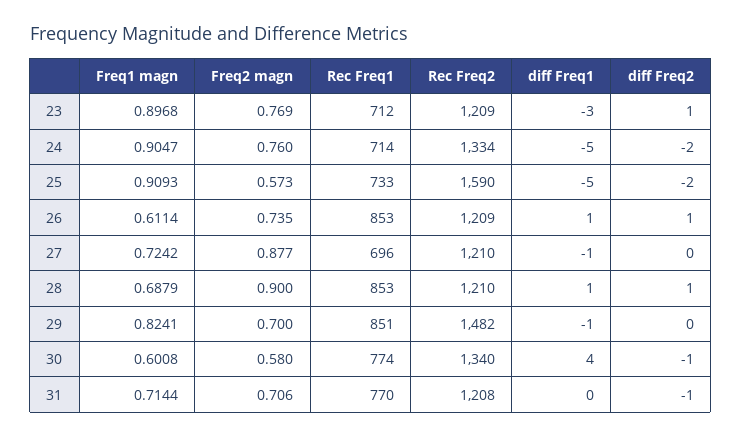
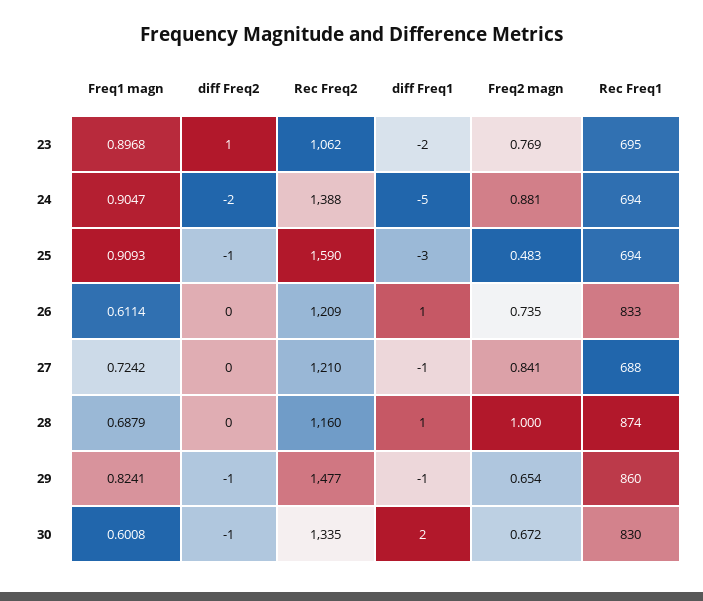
Rec Freq1, 23: 712 -> 695
Rec Freq2, 23: 1209 -> 1062
diff Freq1, 23: -3 -> -2
Freq2 magn, 24: 0.76 -> 0.881
Rec Freq1, 24: 714 -> 694
Rec Freq2, 24: 1334 -> 1388
Freq2 magn, 25: 0.573 -> 0.483
Rec Freq1, 25: 733 -> 694
diff Freq1, 25: -5 -> -3
diff Freq2, 25: -2 -> -1
Rec Freq1, 26: 853 -> 833
diff Freq2, 26: 1 -> 0
Freq2 magn, 27: 0.877 -> 0.841
Rec Freq1, 27: 696 -> 688
Freq2 magn, 28: 0.9 -> 1
Rec Freq1, 28: 853 -> 874
Rec Freq2, 28: 1210 -> 1160
diff Freq2, 28: 1 -> 0
Freq2 magn, 29: 0.7 -> 0.654
Rec Freq1, 29: 851 -> 860
Rec Freq2, 29: 1482 -> 1477
diff Freq2, 29: 0 -> -1
Freq2 magn, 30: 0.58 -> 0.672
Rec Freq1, 30: 774 -> 830
Rec Freq2, 30: 1340 -> 1335
diff Freq1, 30: 4 -> 2
Freq1 magn, 31: 0.7144 -> none
Freq2 magn, 31: 0.706 -> none
Rec Freq1, 31: 770 -> none
Rec Freq2, 31: 1208 -> none
diff Freq1, 31: 0 -> none
diff Freq2, 31: -1 -> none

